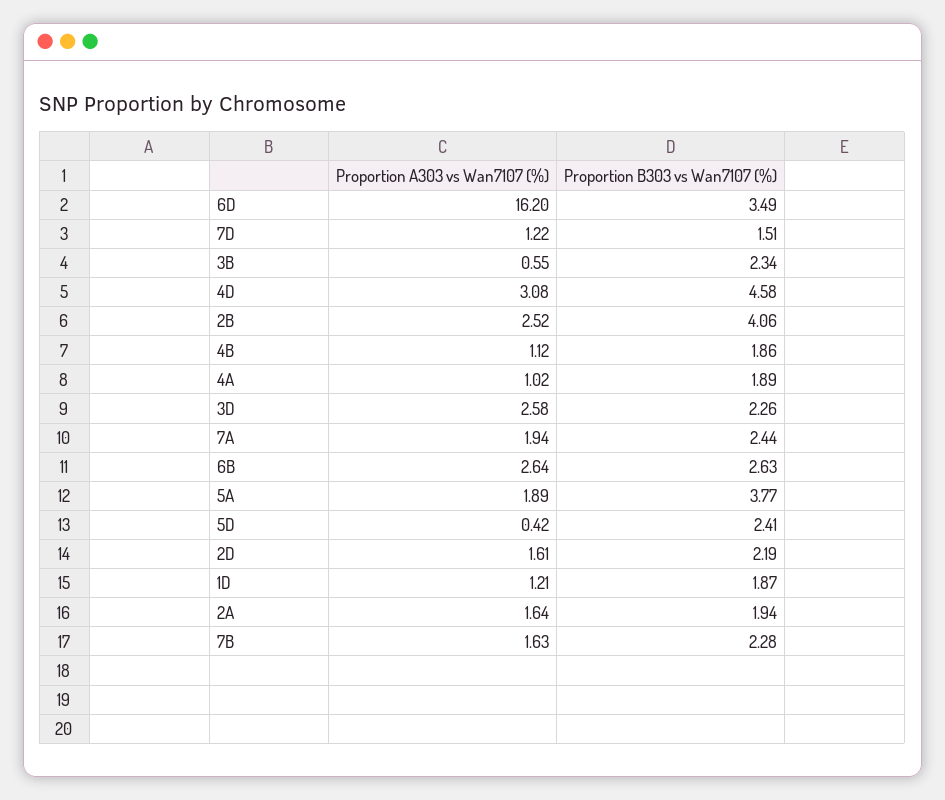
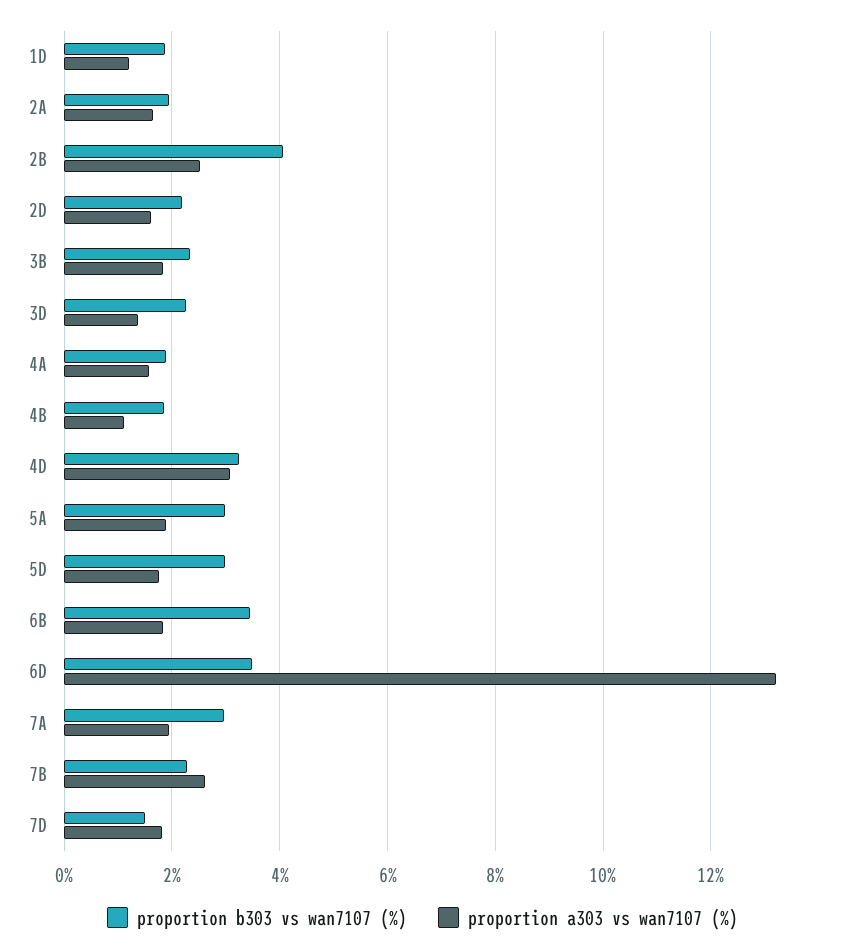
Proportion A303 vs Wan7107 (%), 6D: 16.2 -> 13.2
Proportion A303 vs Wan7107 (%), 7D: 1.22 -> 1.8
Proportion A303 vs Wan7107 (%), 3B: 0.55 -> 1.8
Proportion B303 vs Wan7107 (%), 4D: 4.58 -> 3.2
Proportion A303 vs Wan7107 (%), 4A: 1.02 -> 1.6
Proportion A303 vs Wan7107 (%), 3D: 2.58 -> 1.4
Proportion B303 vs Wan7107 (%), 7A: 2.44 -> 3
Proportion A303 vs Wan7107 (%), 6B: 2.64 -> 1.8
Proportion B303 vs Wan7107 (%), 6B: 2.63 -> 3.4
Proportion B303 vs Wan7107 (%), 5A: 3.77 -> 3
Proportion A303 vs Wan7107 (%), 5D: 0.42 -> 1.8
Proportion B303 vs Wan7107 (%), 5D: 2.41 -> 3
Proportion A303 vs Wan7107 (%), 7B: 1.63 -> 2.6

